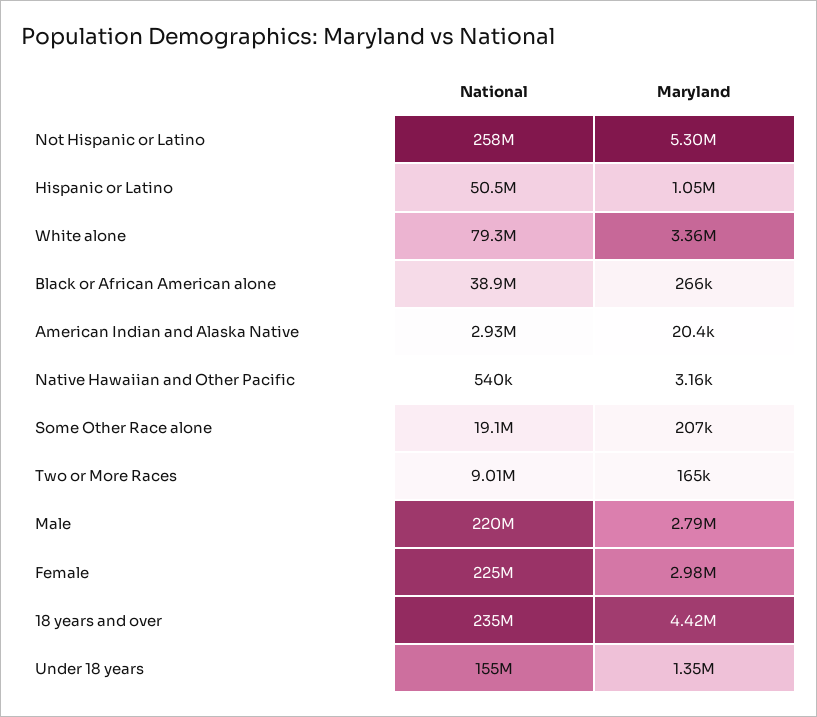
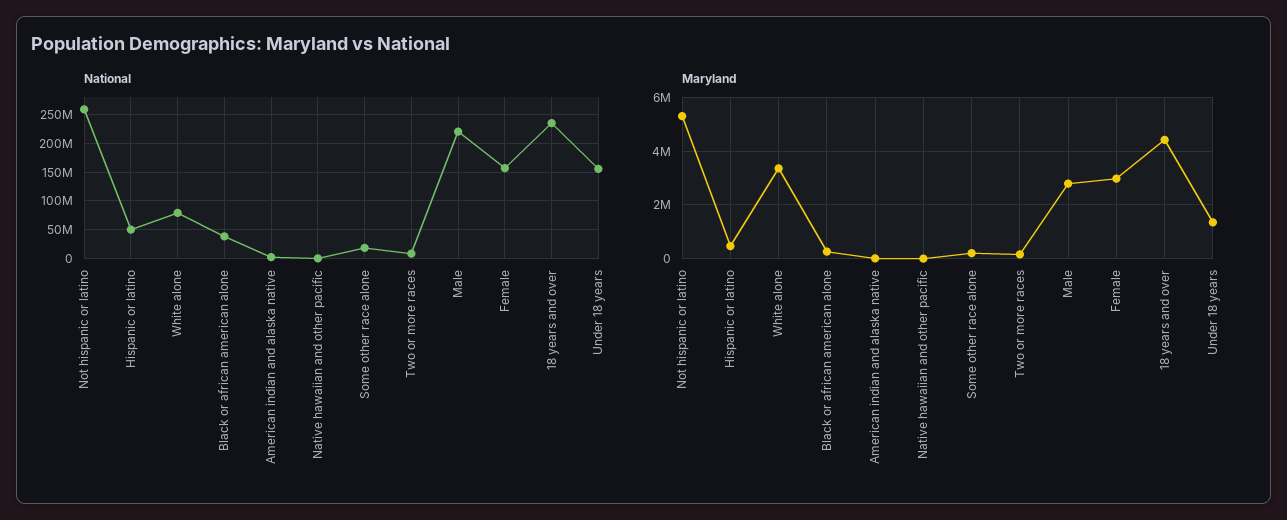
Maryland, Hispanic or Latino: 1050000 -> 500000
National, Female: 225000000 -> 150000000

